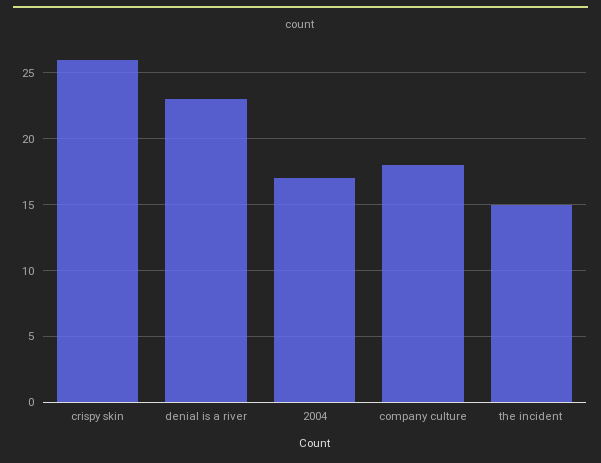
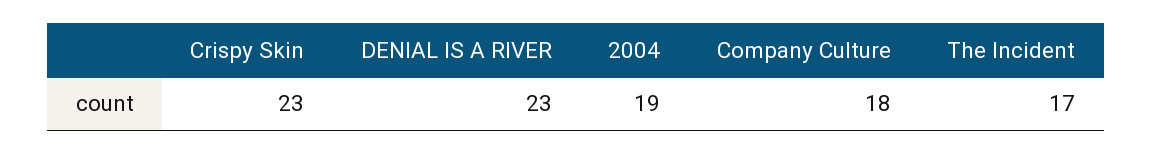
crispy skin: 26 -> 23
2004: 17 -> 19
the incident: 15 -> 17

